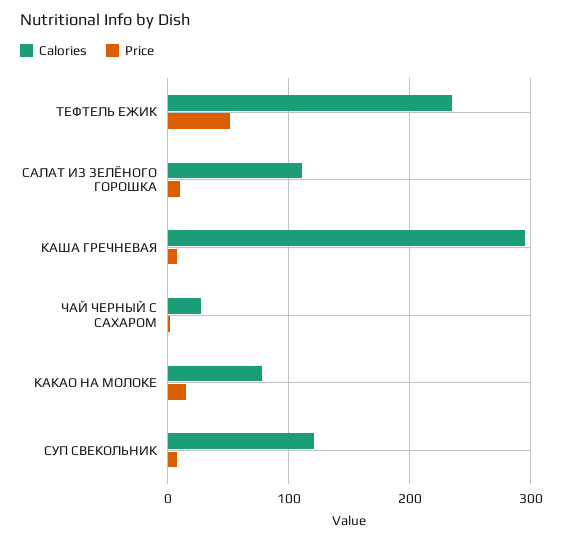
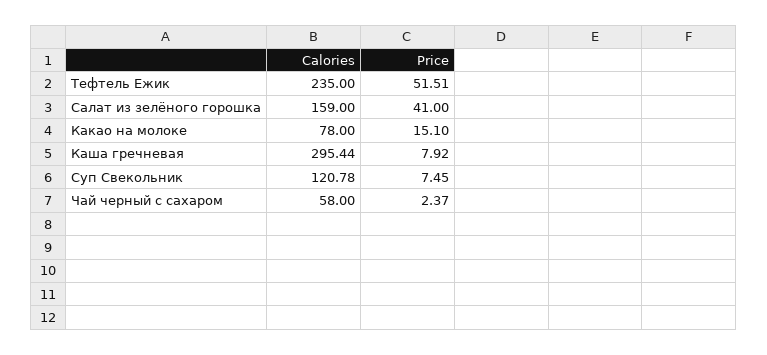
Calories, САЛАТ ИЗ ЗЕЛЁНОГО ГОРОШКА: 110 -> 159
Price, САЛАТ ИЗ ЗЕЛЁНОГО ГОРОШКА: 10 -> 41
Calories, ЧАЙ ЧЕРНЫЙ С САХАРОМ: 30 -> 58

